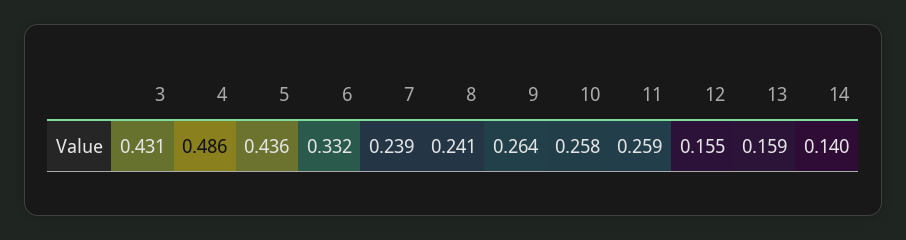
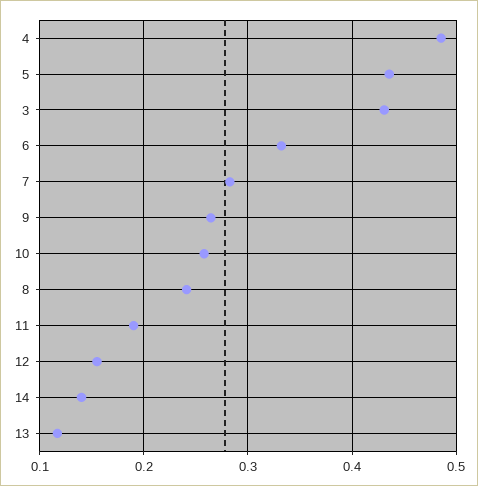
7: 0.239 -> 0.28
11: 0.259 -> 0.19
13: 0.159 -> 0.12

